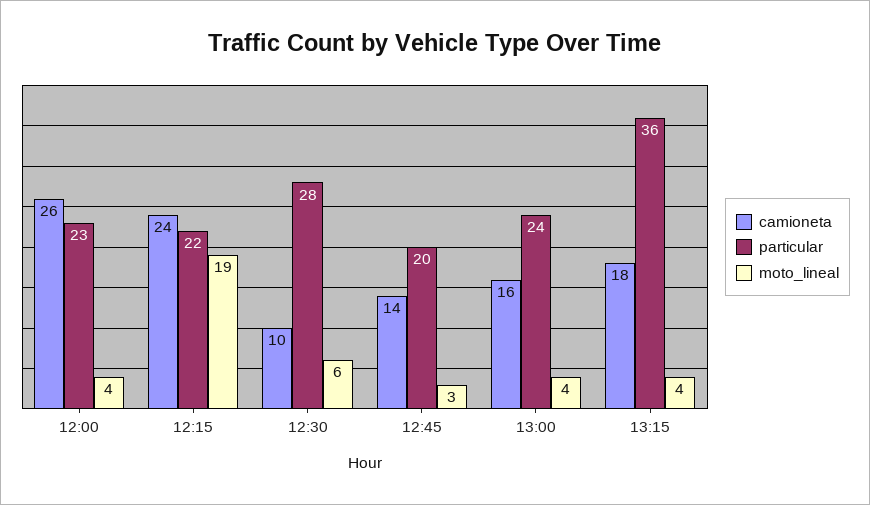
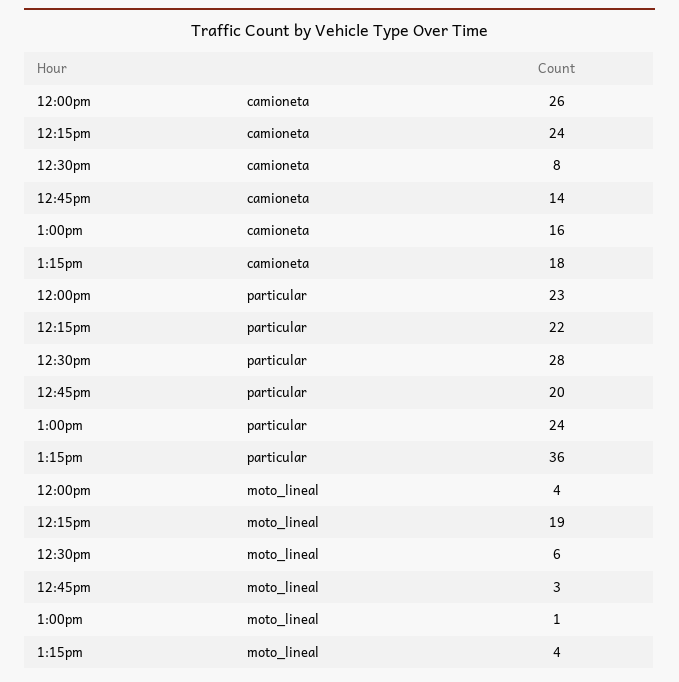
camioneta, 12:30: 10 -> 8
moto_lineal, 13:00: 4 -> 1

